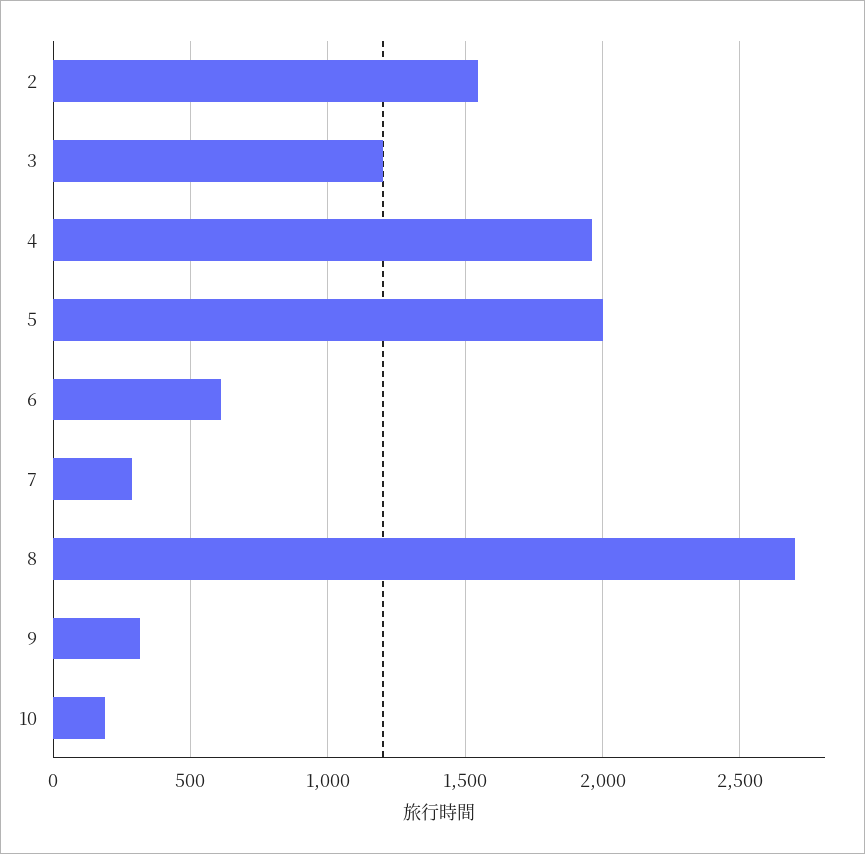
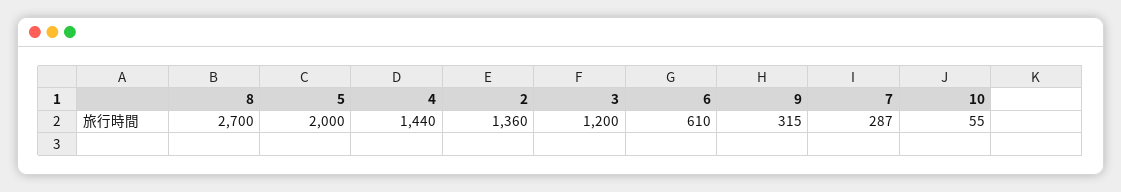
2: 1550 -> 1360
4: 1950 -> 1440
10: 200 -> 55

